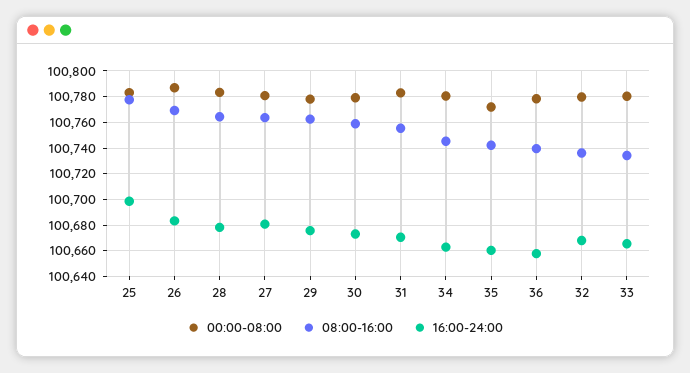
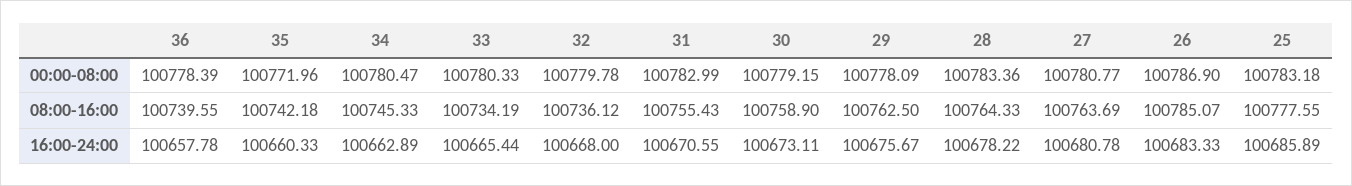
16:00-24:00, 25: 100700 -> 100685.89
08:00-16:00, 26: 100770 -> 100785.07

